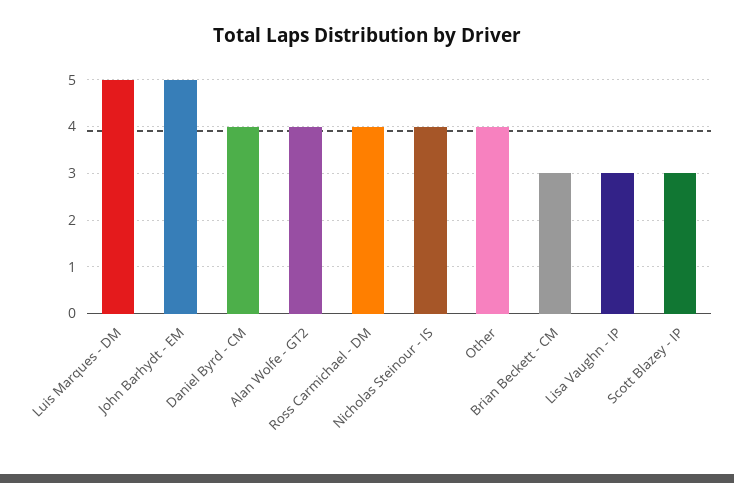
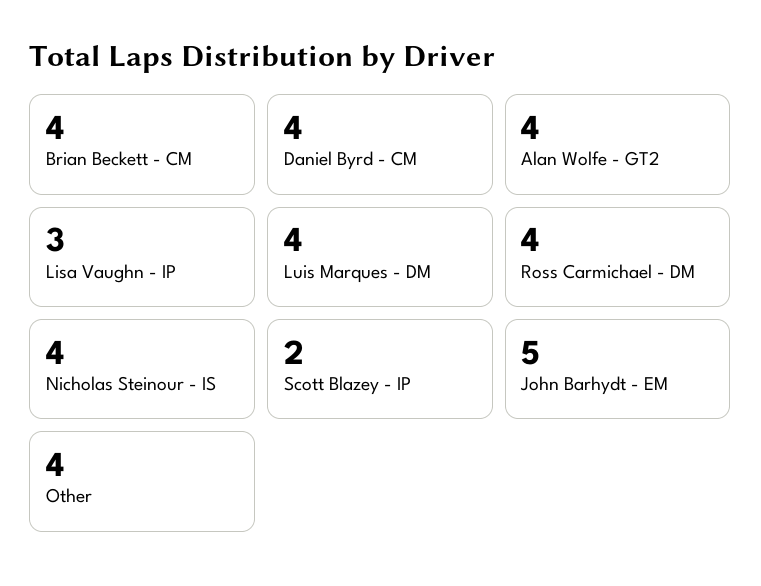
Luis Marques - DM: 5 -> 4
Brian Beckett - CM: 3 -> 4
Scott Blazey - IP: 3 -> 2

